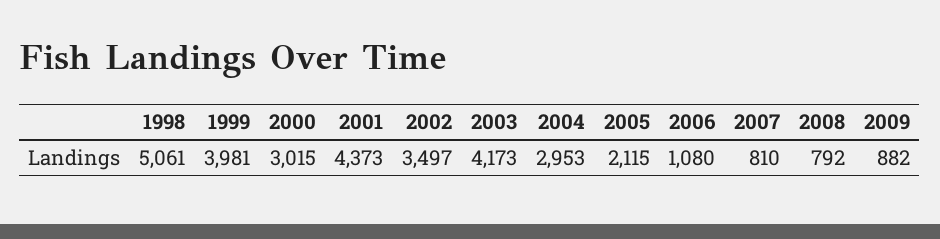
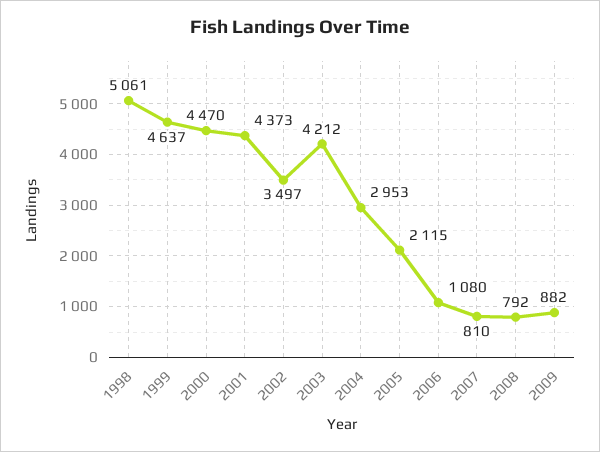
1999: 3981 -> 4637
2000: 3015 -> 4470
2003: 4173 -> 4212

